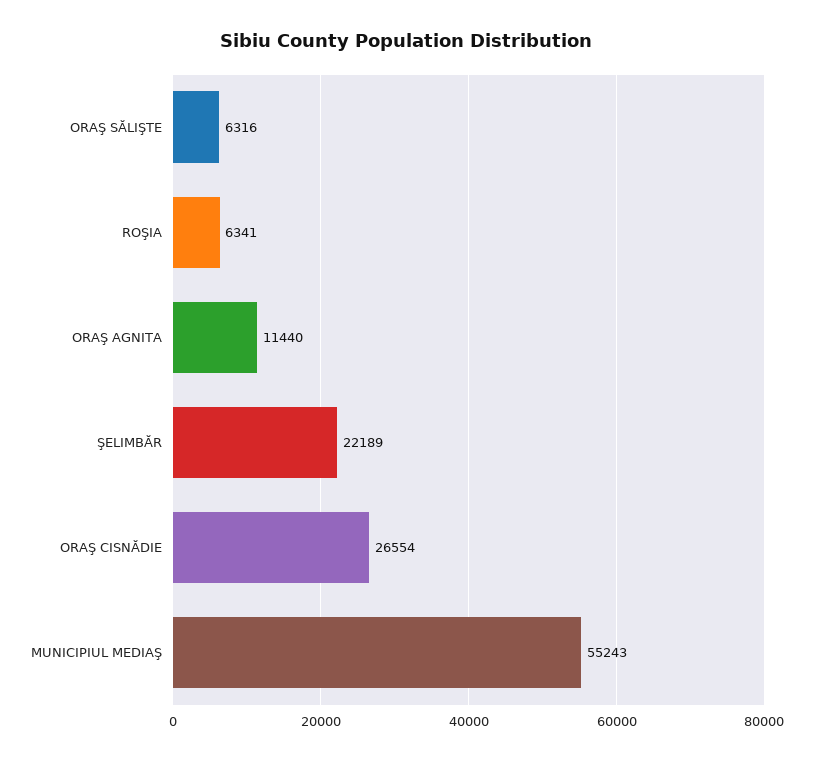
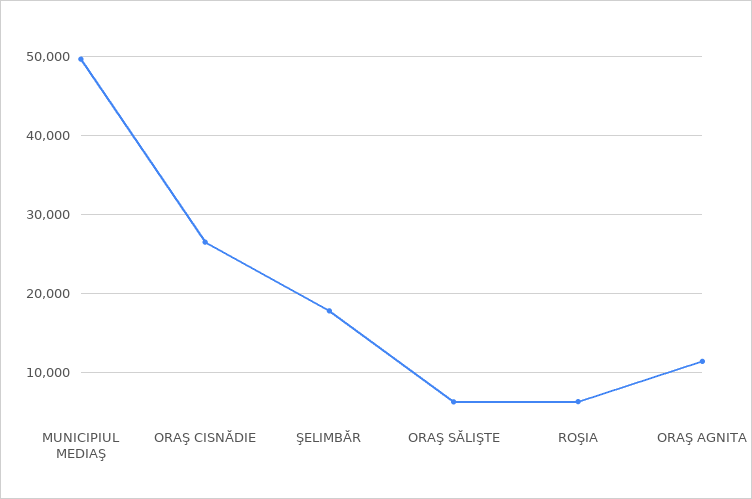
ŞELIMBĂR: 22189 -> 18000
MUNICIPIUL MEDIAŞ: 55243 -> 50000

